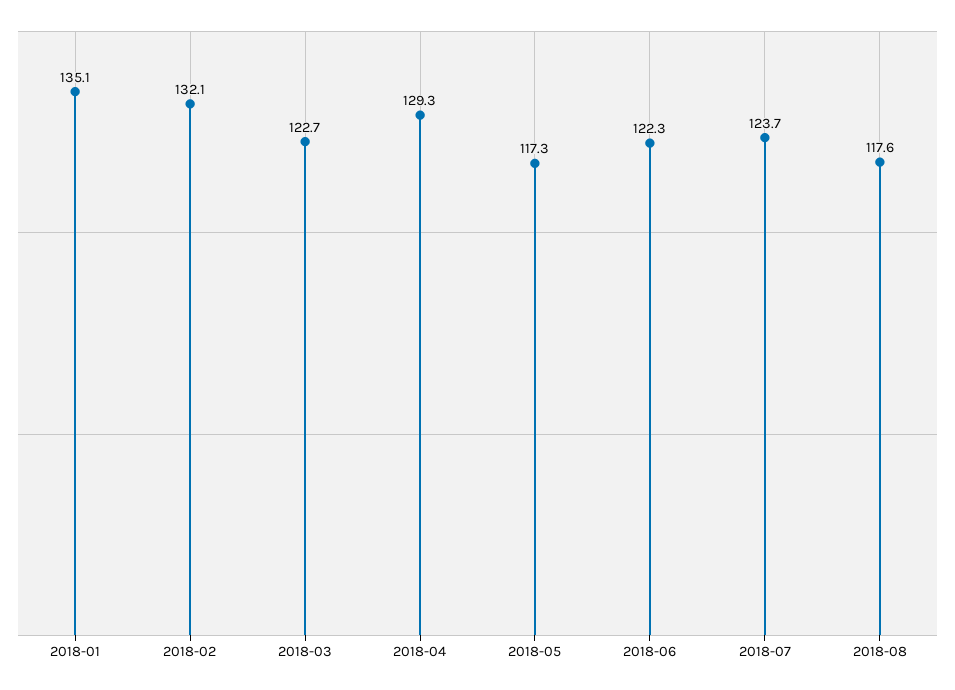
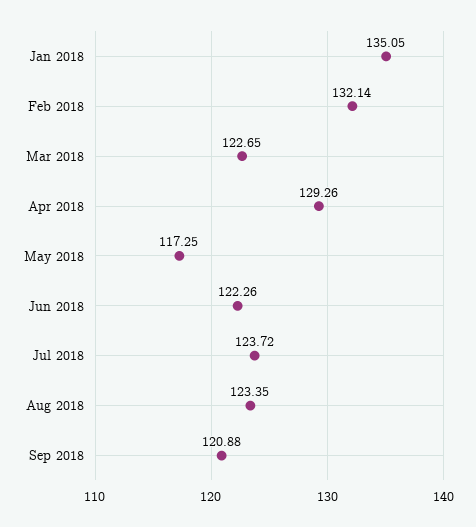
2018-08: 117.6 -> 123.35
Sep 2018: none -> 120.88

